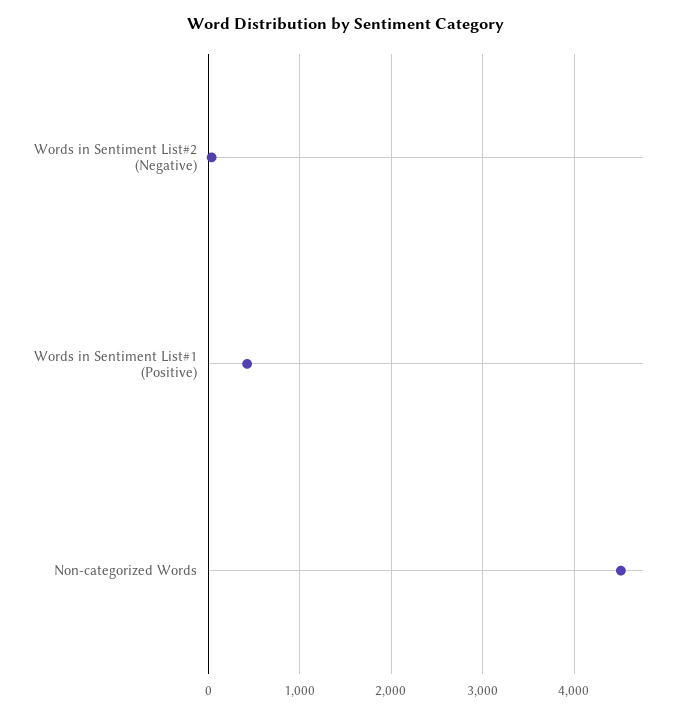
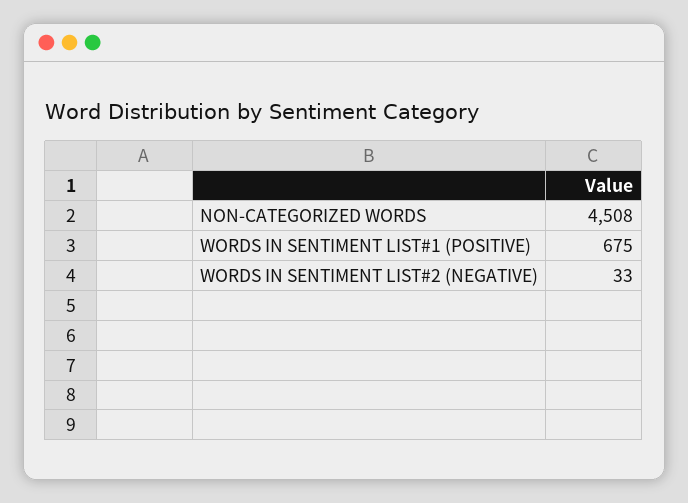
Words in Sentiment List#1 (Positive): 400 -> 675

